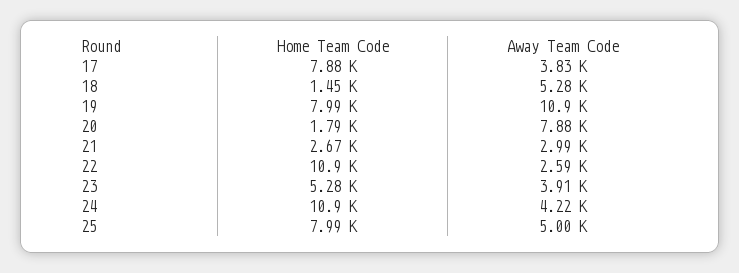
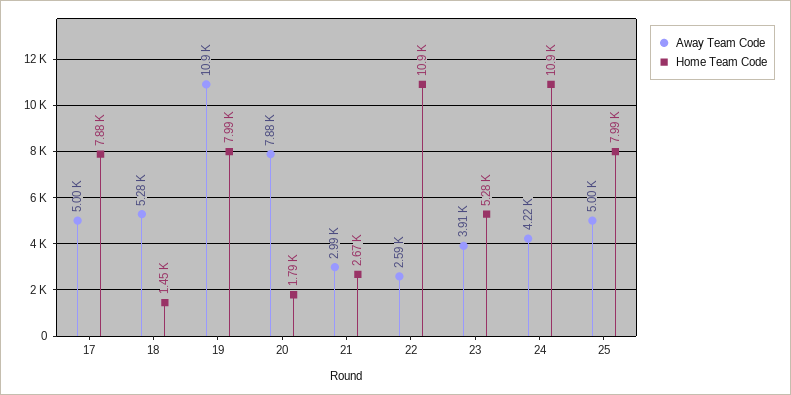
Away Team Code, 17: 3830 -> 5000

